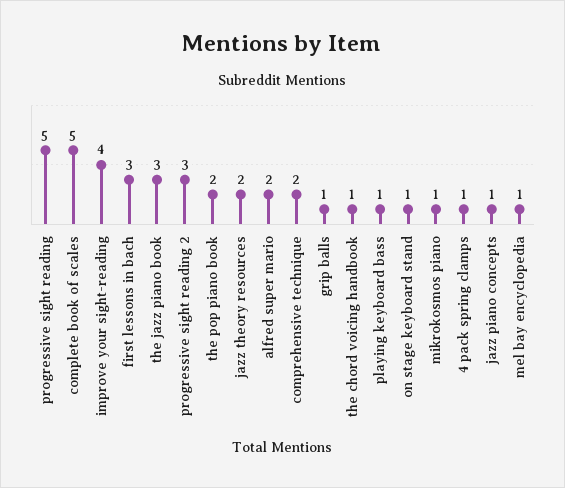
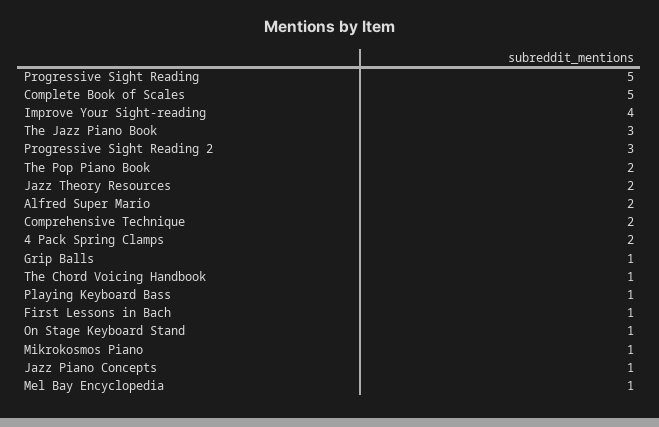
first lessons in bach: 3 -> 1
4 pack spring clamps: 1 -> 2

